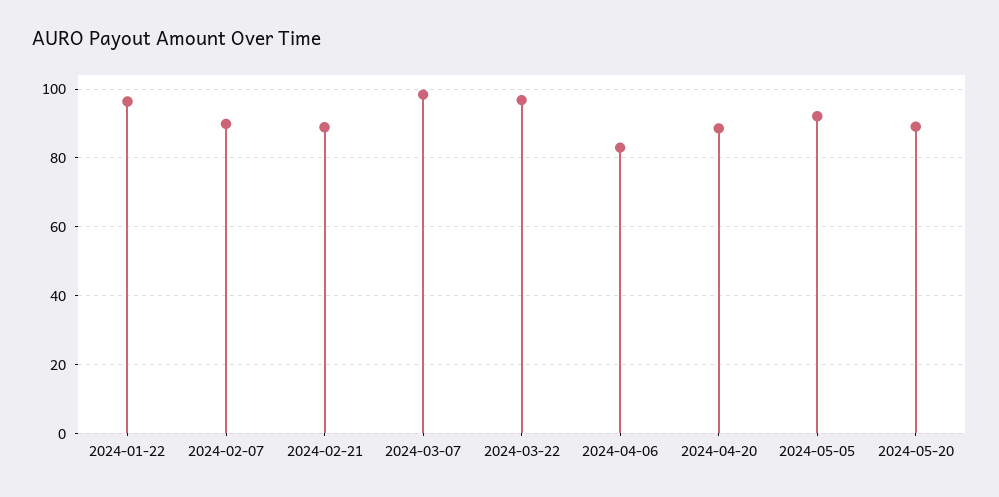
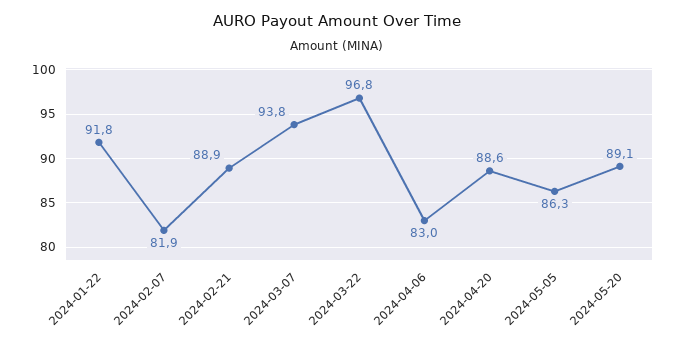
2024-01-22: 96 -> 91.8
2024-02-07: 90 -> 81.9
2024-03-07: 98 -> 93.8
2024-05-05: 92 -> 86.3

